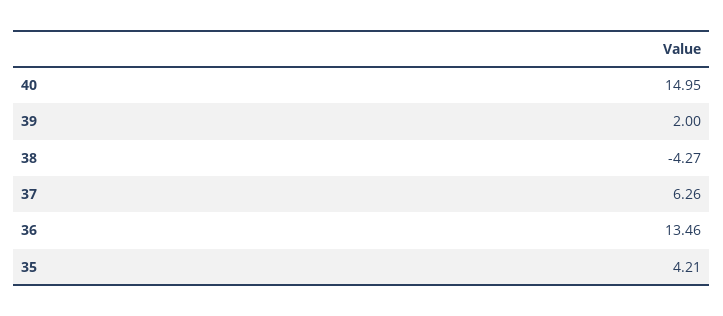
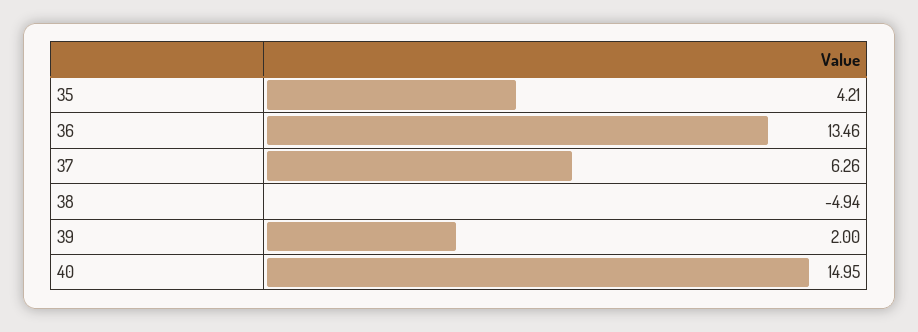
38: -4.27 -> -4.94

